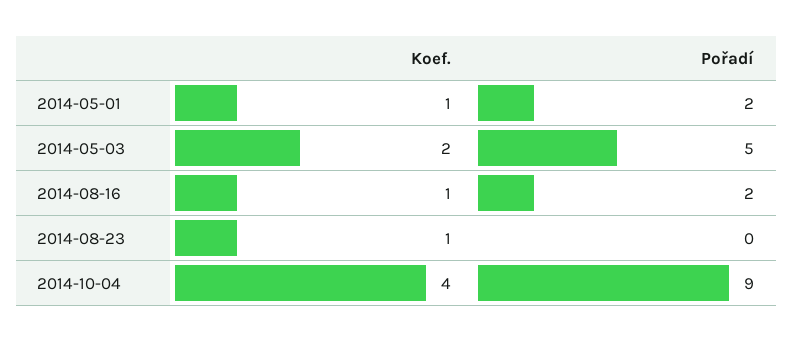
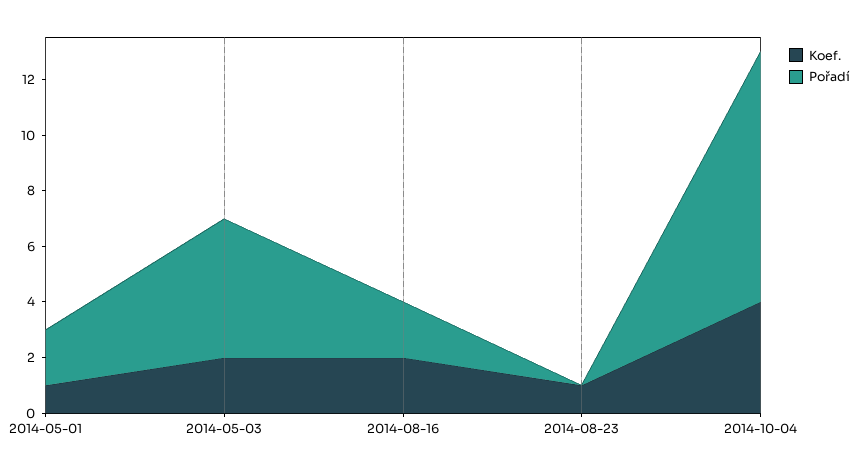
Koef., 2014-08-16: 1 -> 2

